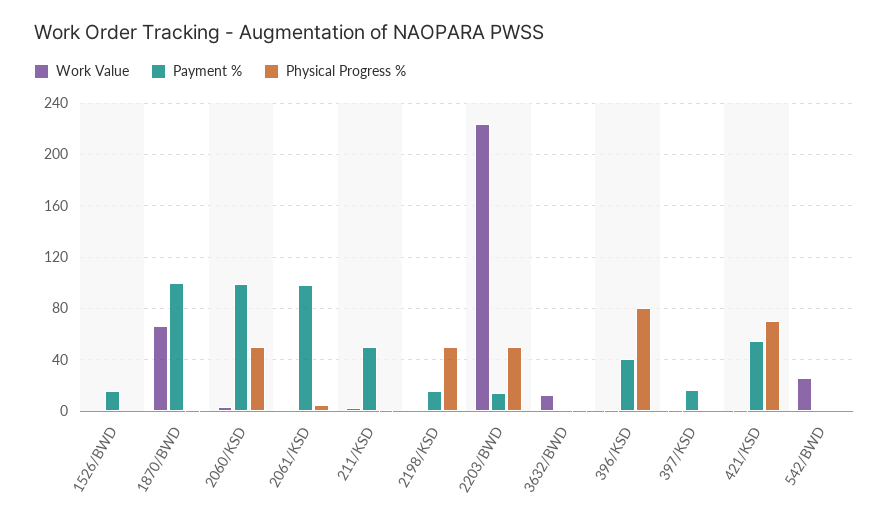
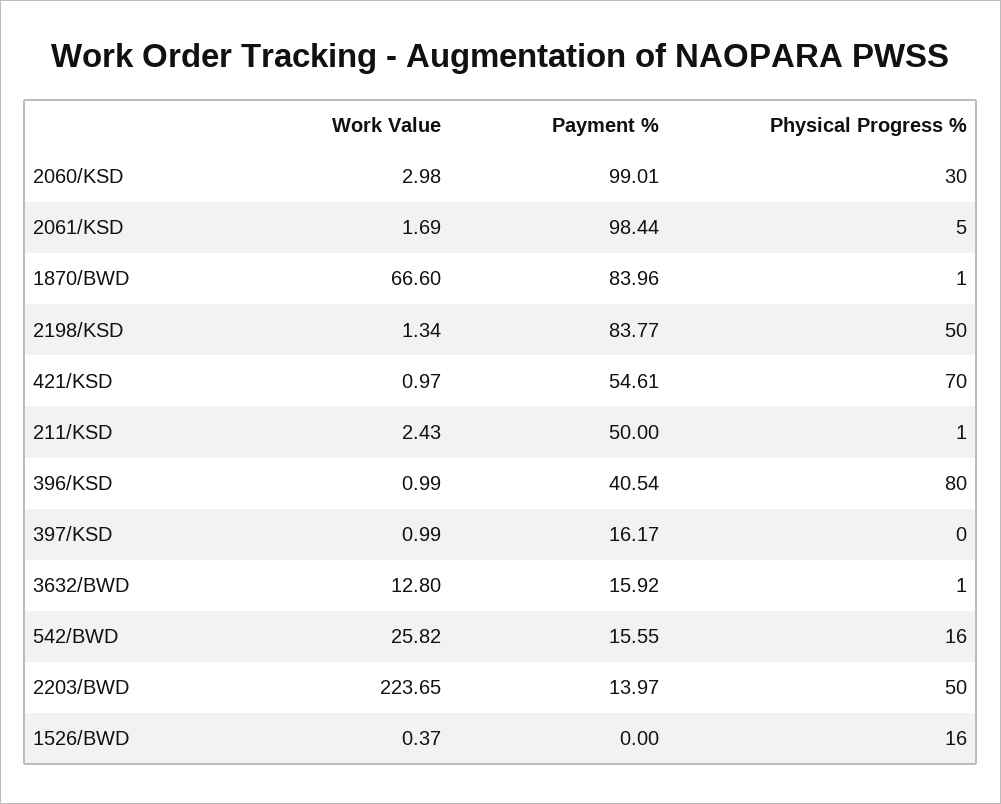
Payment %, 1526/BWD: 15 -> 0
Physical Progress %, 1526/BWD: 0 -> 16
Payment %, 1870/BWD: 100 -> 83.96
Physical Progress %, 2060/KSD: 50 -> 30
Payment %, 2198/KSD: 15 -> 83.77
Payment %, 3632/BWD: 0 -> 15.92
Payment %, 542/BWD: 0 -> 15.55
Physical Progress %, 542/BWD: 0 -> 16

